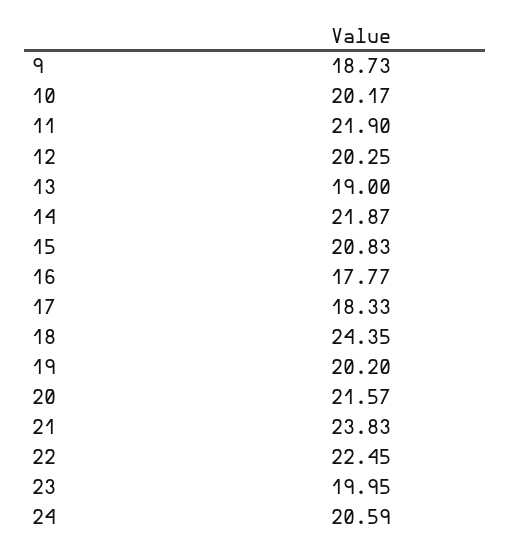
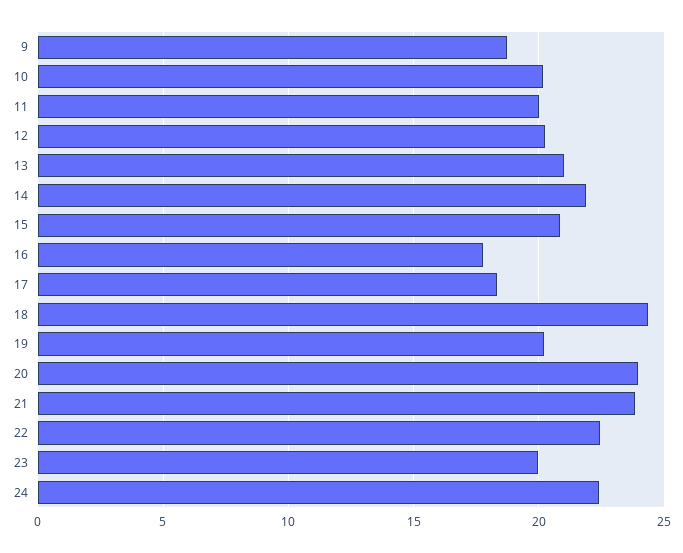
11: 21.9 -> 20
13: 19 -> 21
20: 21.57 -> 24
24: 20.59 -> 22.5

